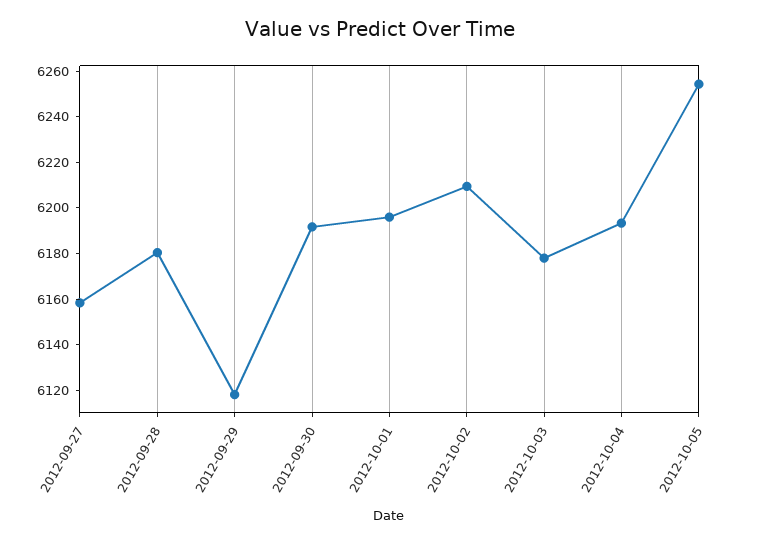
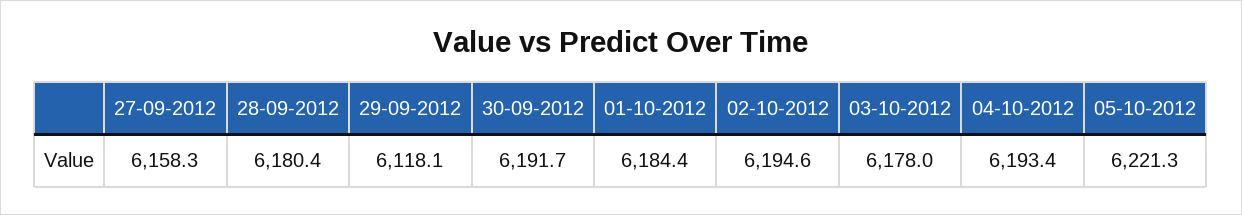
2012-10-01: 6195 -> 6184.4
2012-10-02: 6210 -> 6194.6
2012-10-05: 6255 -> 6221.3

